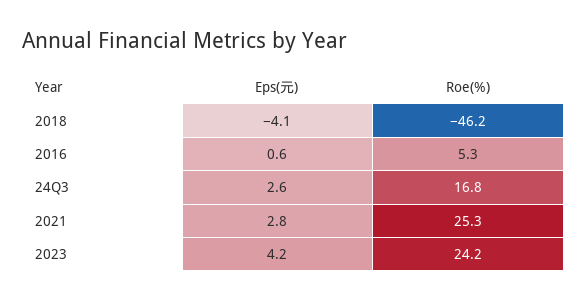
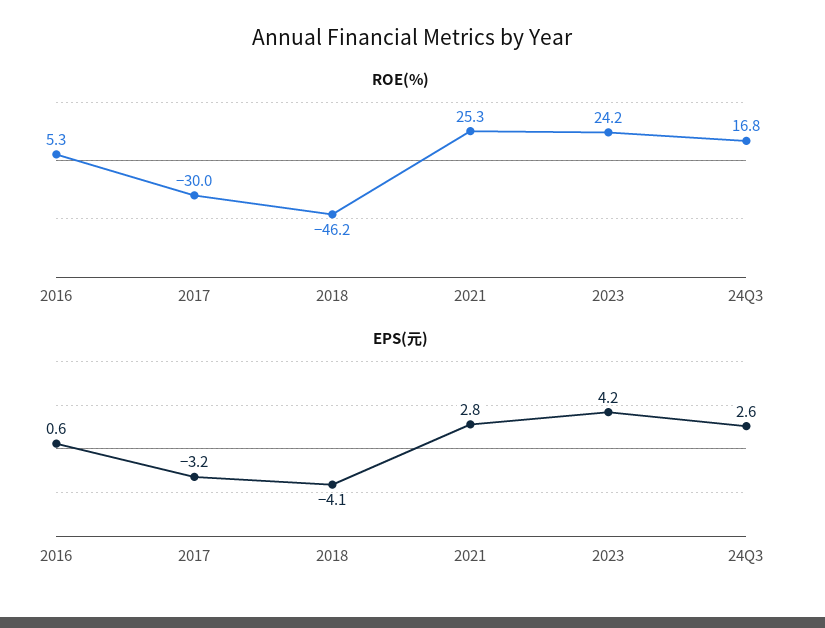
Roe(%), 2017: none -> -30
Eps(元), 2017: none -> -3.2

